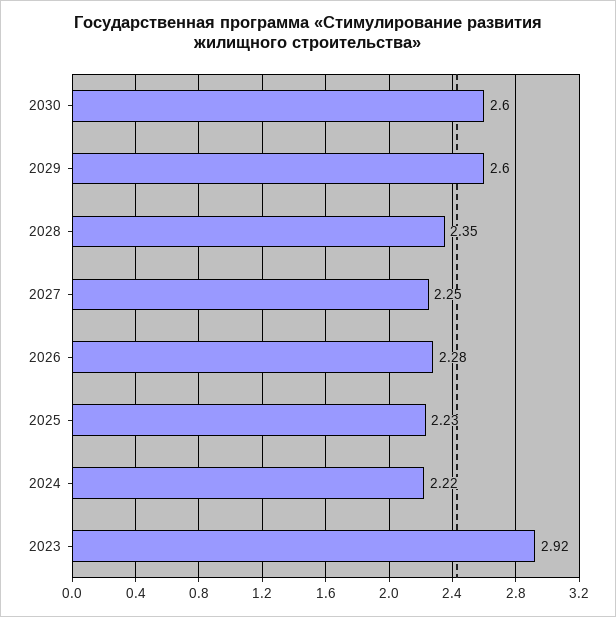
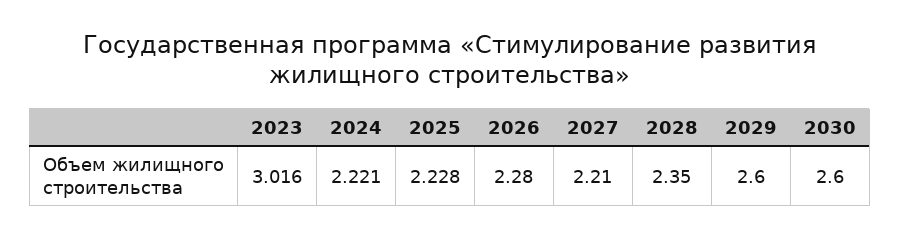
2027: 2.25 -> 2.21
2023: 2.92 -> 3.016

